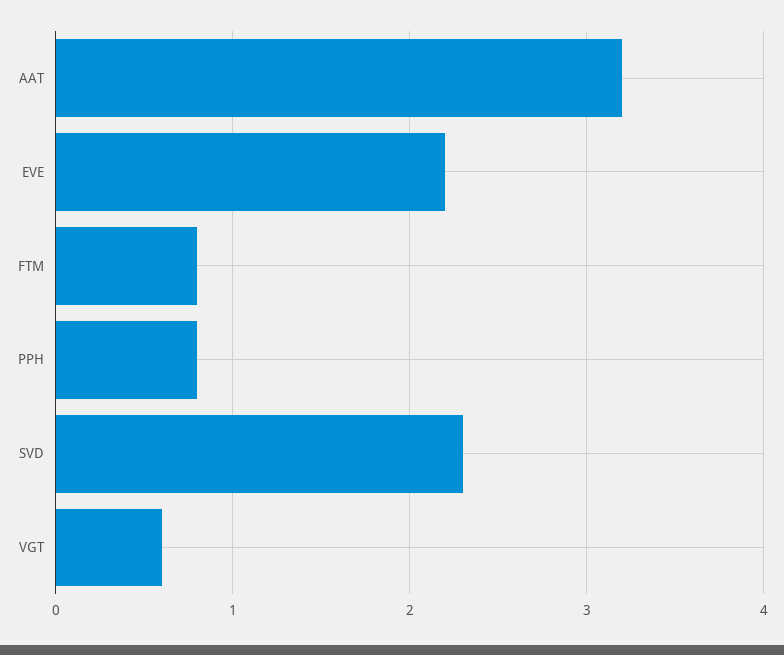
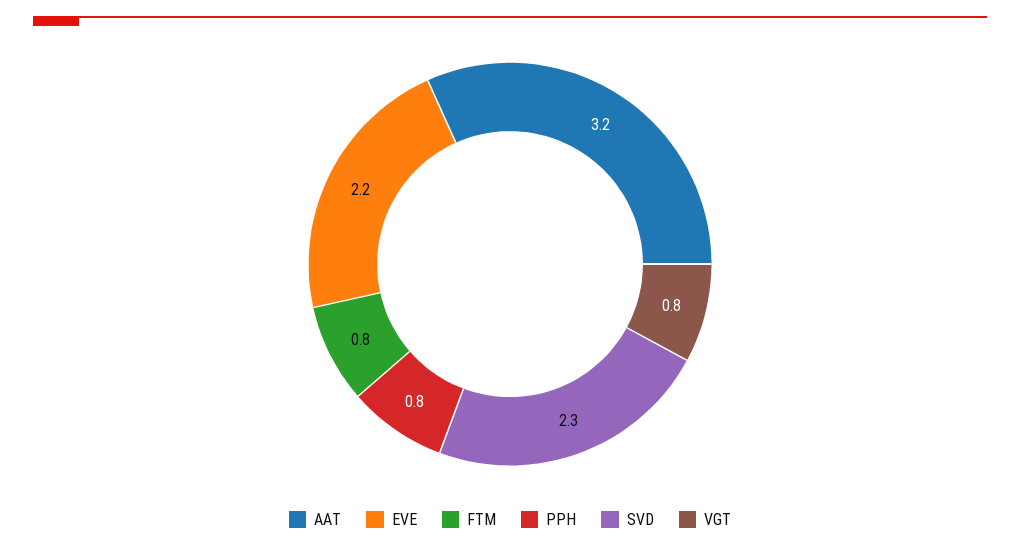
VGT: 0.6 -> 0.8

